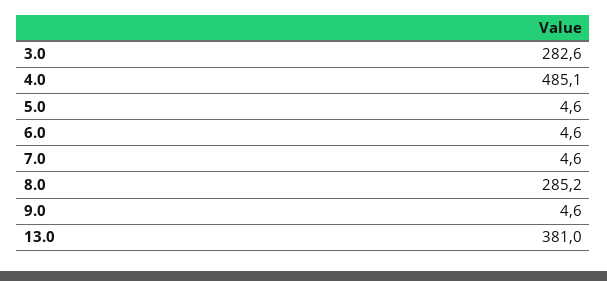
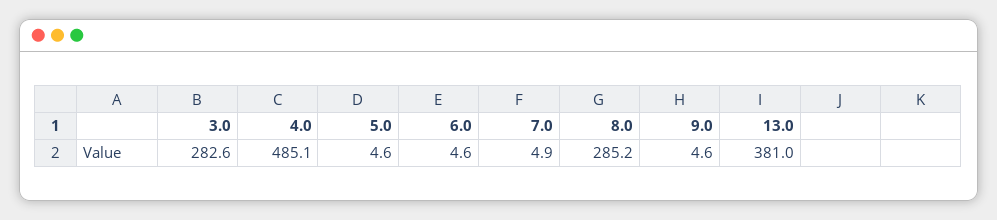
7.0: 4.6 -> 4.9

